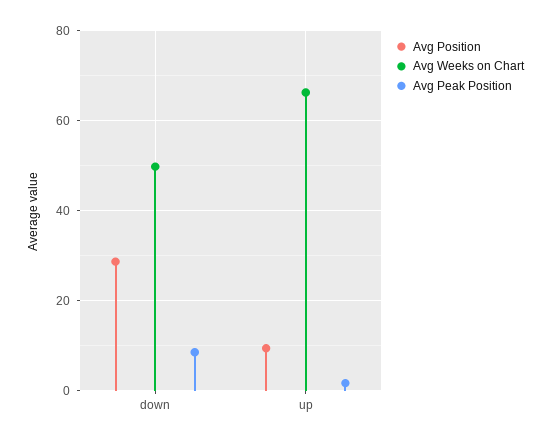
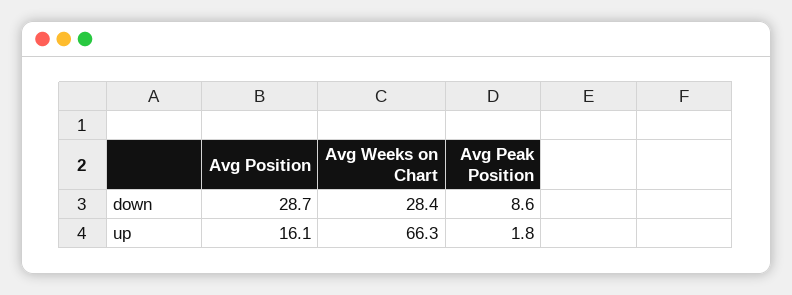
Avg Weeks on Chart, down: 50 -> 28.4
Avg Position, up: 10 -> 16.1

